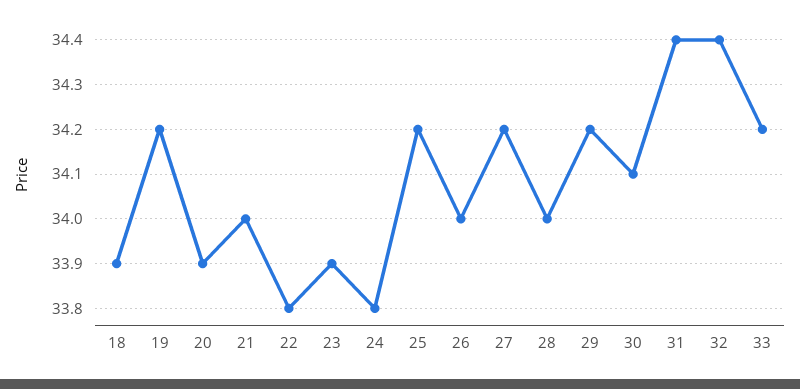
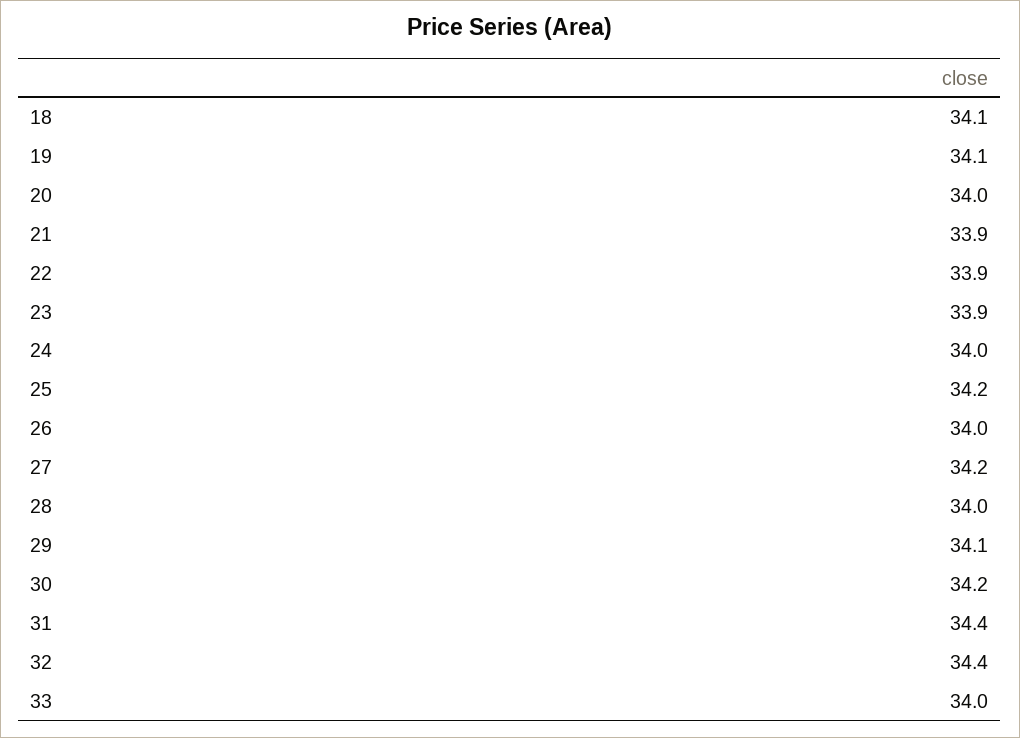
18: 33.9 -> 34.1
19: 34.2 -> 34.1
20: 33.9 -> 34
21: 34 -> 33.9
22: 33.8 -> 33.9
24: 33.8 -> 34
29: 34.2 -> 34.1
30: 34.1 -> 34.2
33: 34.2 -> 34

